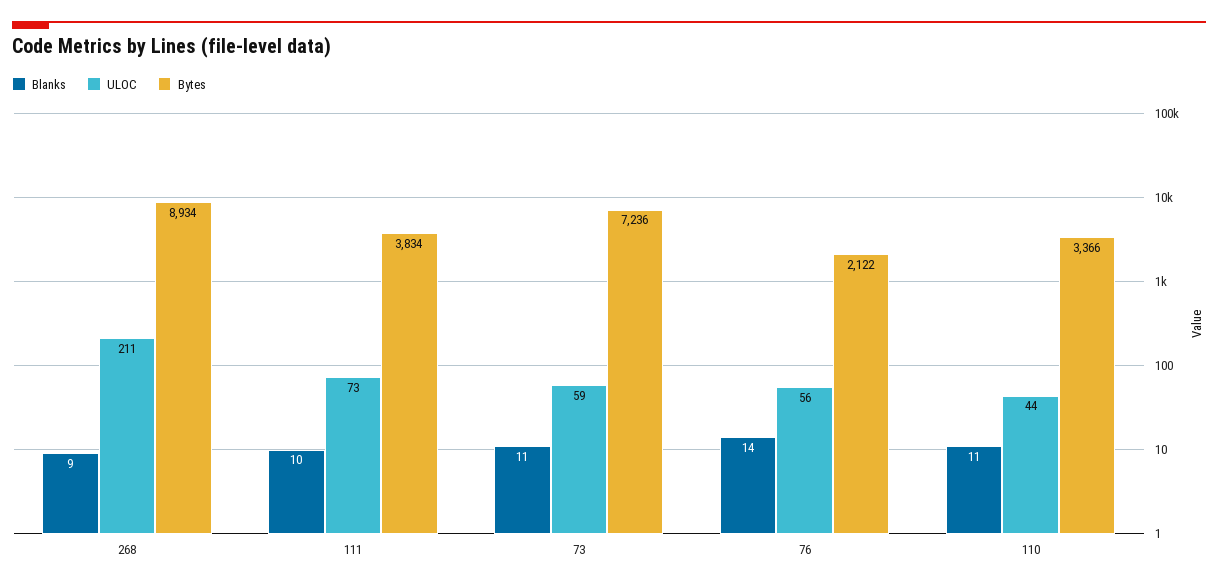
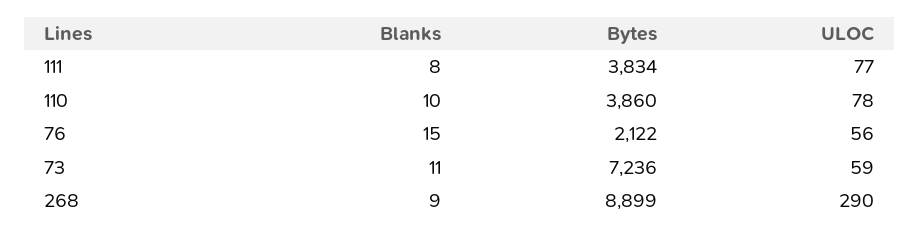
ULOC, 268: 211 -> 290
Bytes, 268: 8934 -> 8899
Blanks, 111: 10 -> 8
ULOC, 111: 73 -> 77
Blanks, 76: 14 -> 15
Blanks, 110: 11 -> 10
ULOC, 110: 44 -> 78
Bytes, 110: 3366 -> 3860

